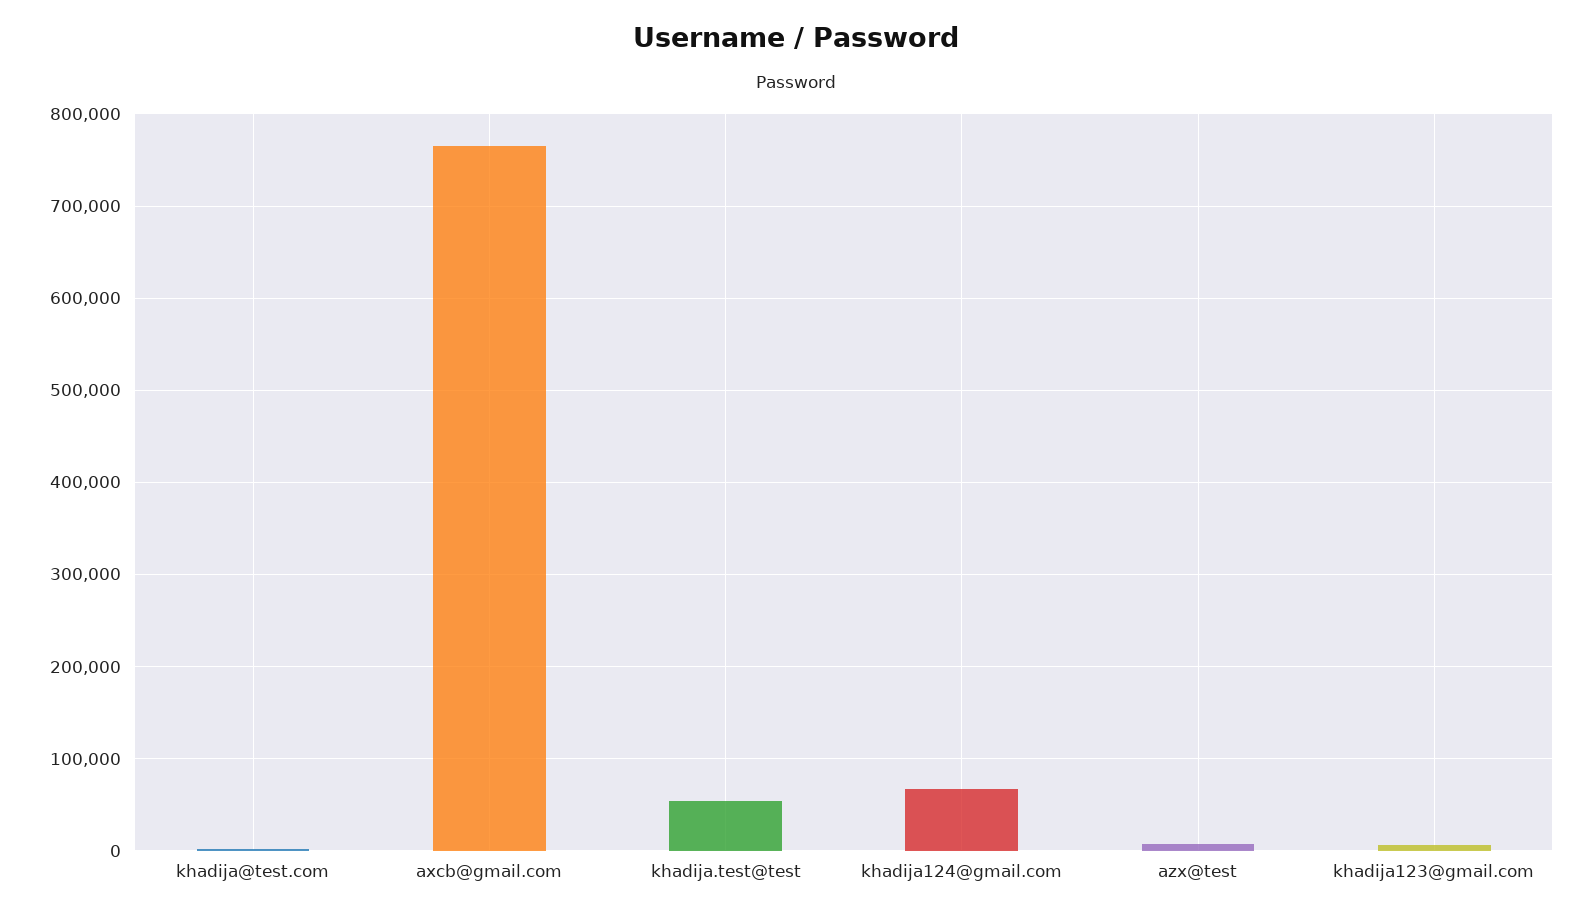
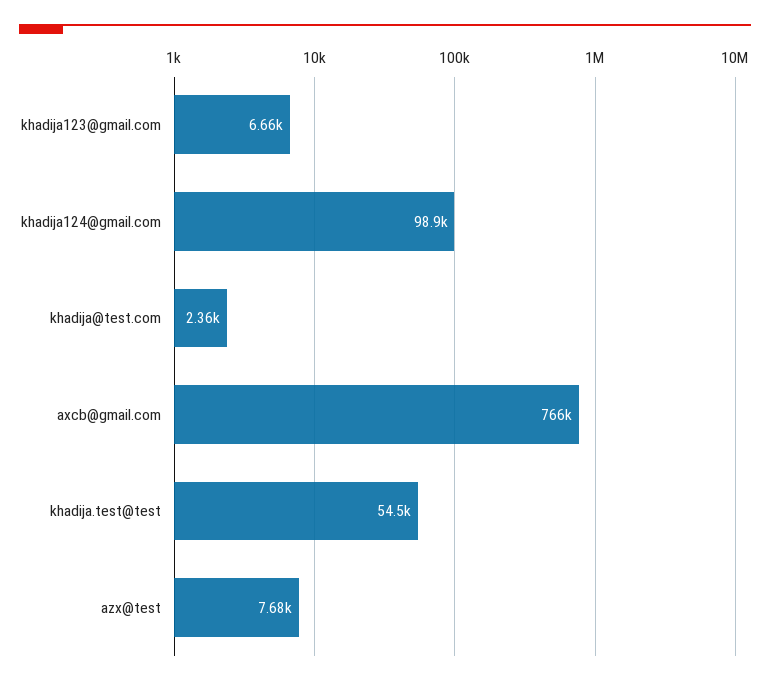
khadija124@gmail.com: 70000 -> 98900

